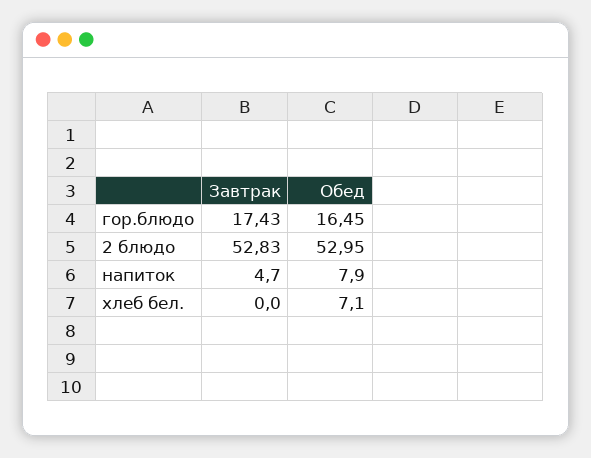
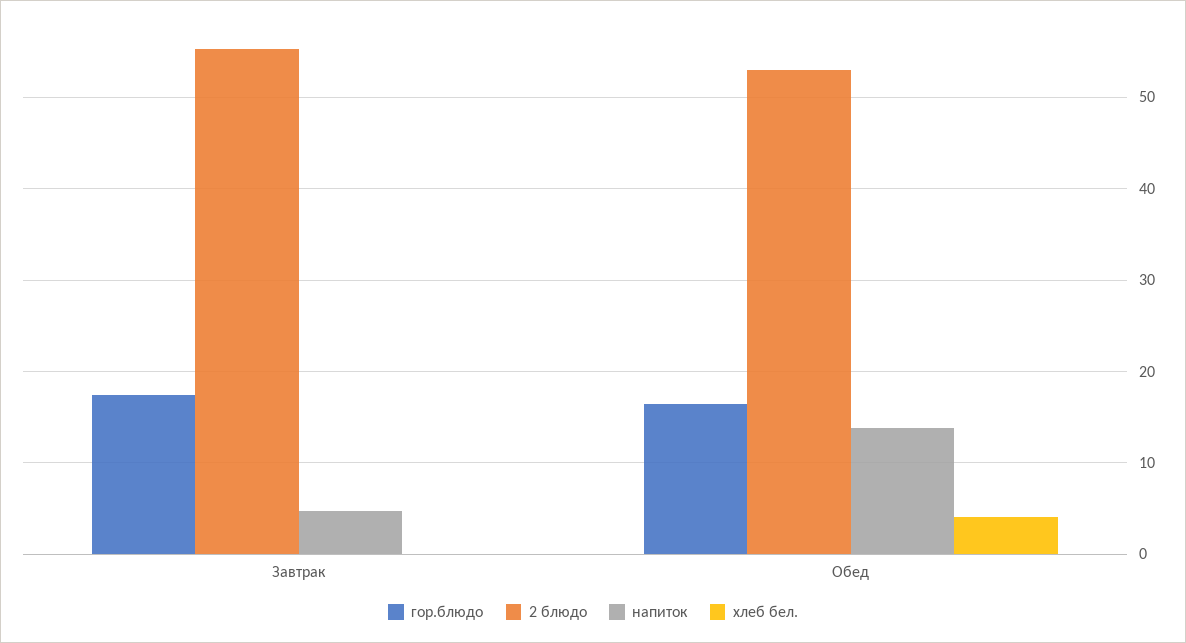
2 блюдо, Завтрак: 52.83 -> 55
напиток, Обед: 7.9 -> 14
хлеб бел., Обед: 7.1 -> 4

